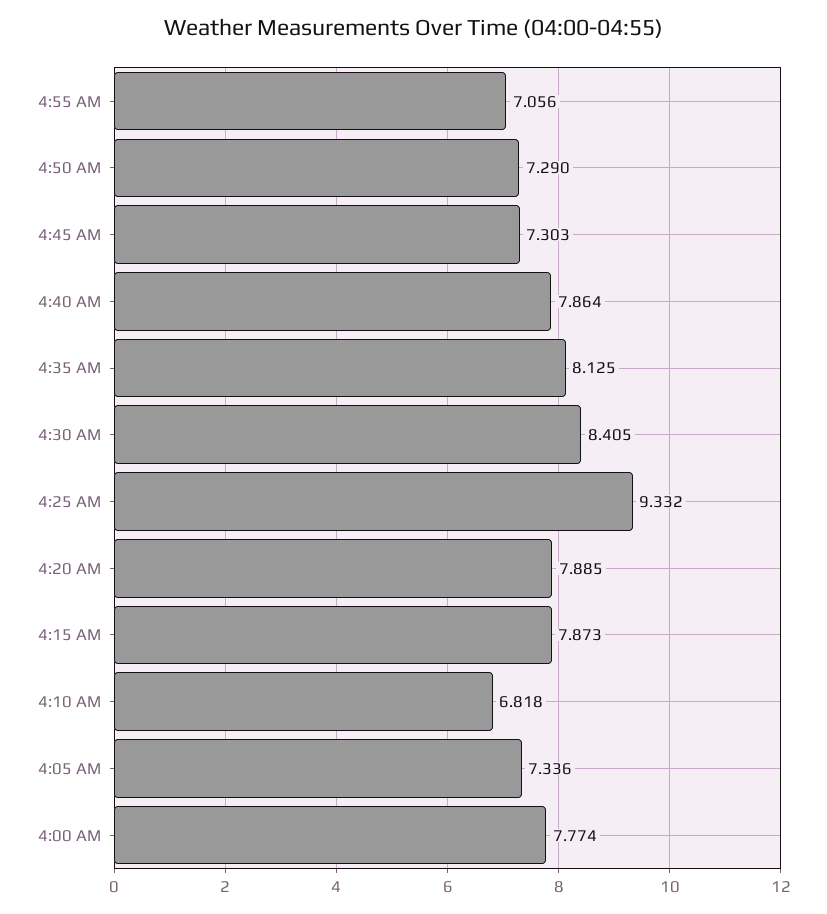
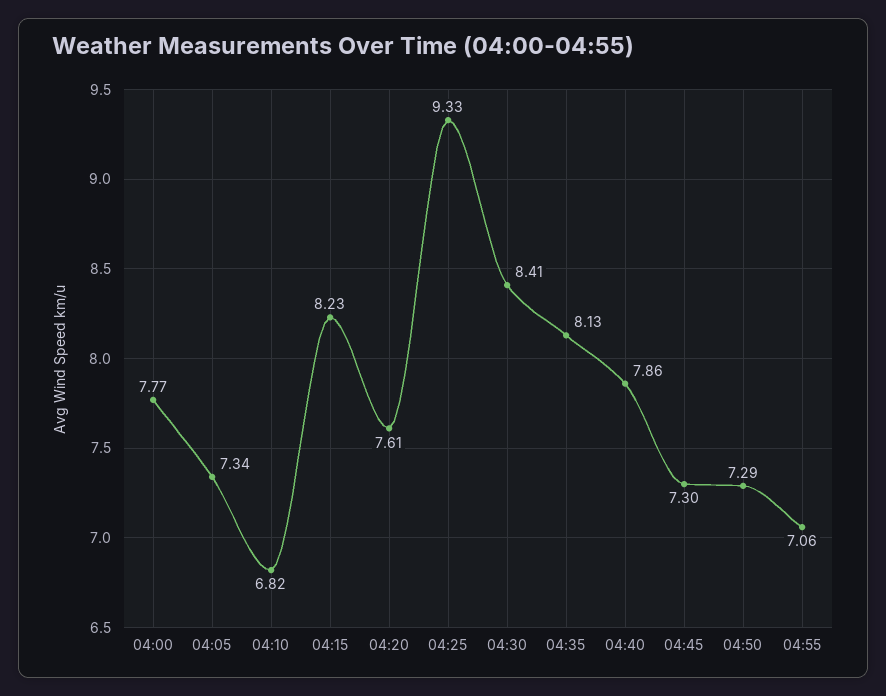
4:20 AM: 7.885 -> 7.61
4:15 AM: 7.873 -> 8.23

